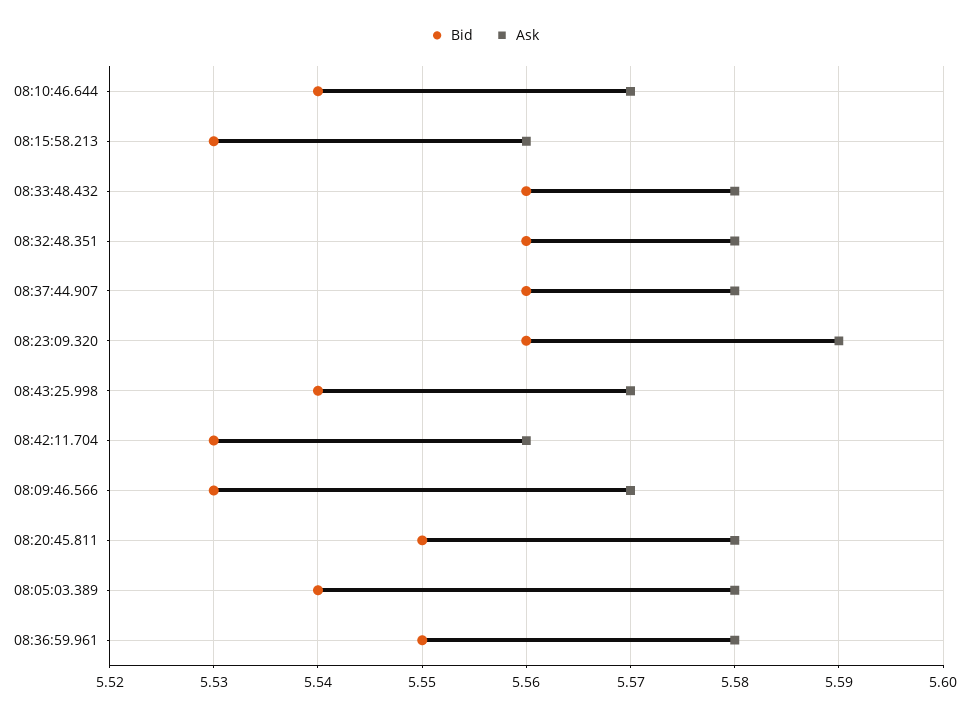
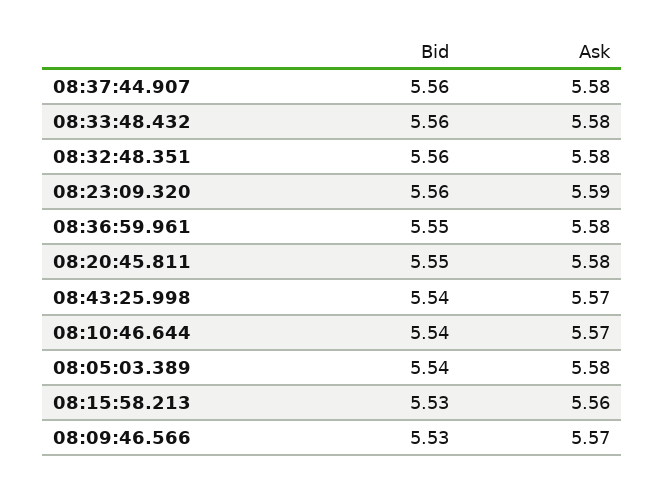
Bid, 08:42:11.704: 5.53 -> none
Ask, 08:42:11.704: 5.56 -> none

